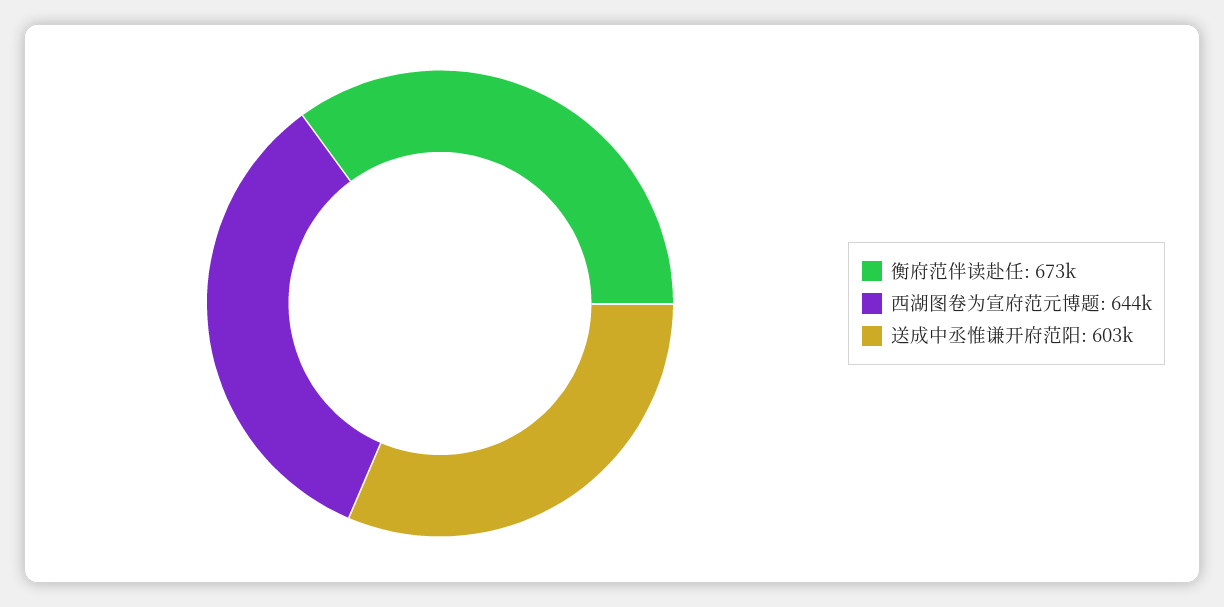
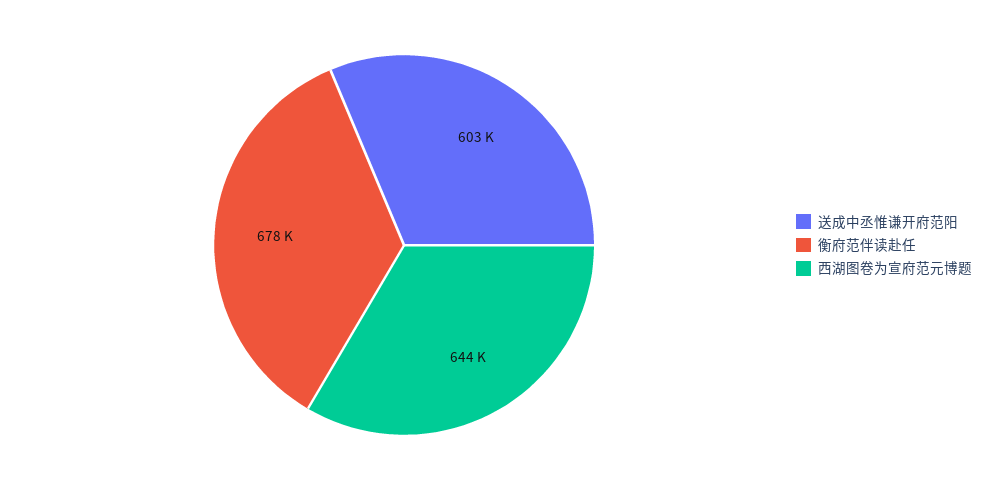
衡府范伴读赴任: 673000 -> 678000

